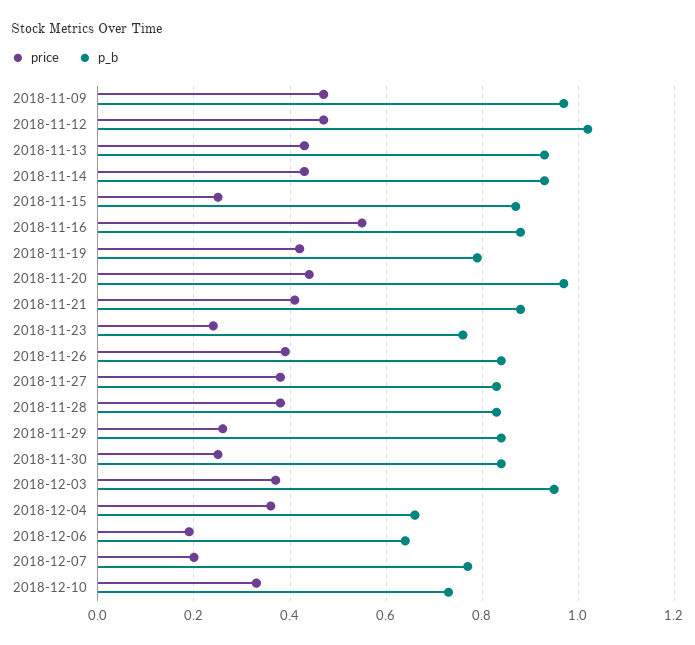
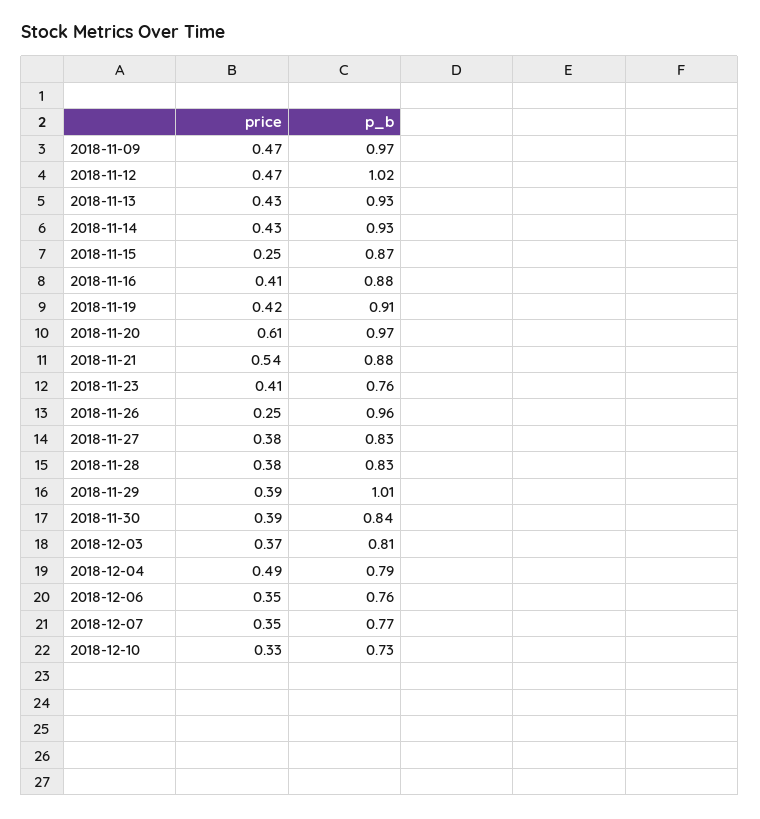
price, 2018-11-16: 0.55 -> 0.41
p_b, 2018-11-19: 0.8 -> 0.91
price, 2018-11-20: 0.45 -> 0.61
price, 2018-11-21: 0.4 -> 0.54
price, 2018-11-23: 0.25 -> 0.41
price, 2018-11-26: 0.4 -> 0.25
p_b, 2018-11-26: 0.85 -> 0.96
price, 2018-11-29: 0.25 -> 0.39
p_b, 2018-11-29: 0.85 -> 1.01
price, 2018-11-30: 0.25 -> 0.39
p_b, 2018-12-03: 0.95 -> 0.81
price, 2018-12-04: 0.35 -> 0.49
p_b, 2018-12-04: 0.65 -> 0.79
price, 2018-12-06: 0.2 -> 0.35
p_b, 2018-12-06: 0.65 -> 0.76
price, 2018-12-07: 0.2 -> 0.35

